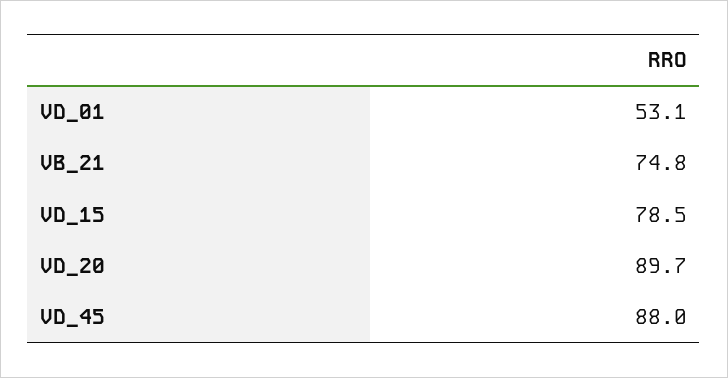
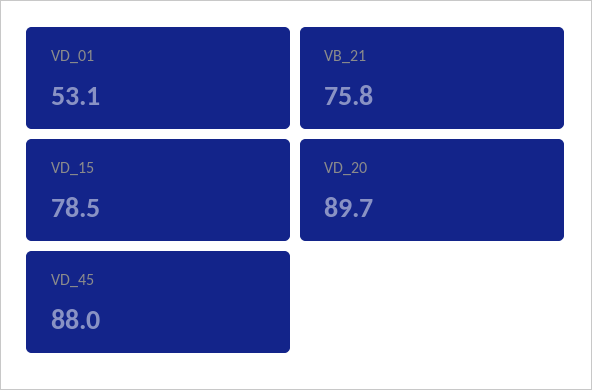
VB_21: 74.8 -> 75.8

